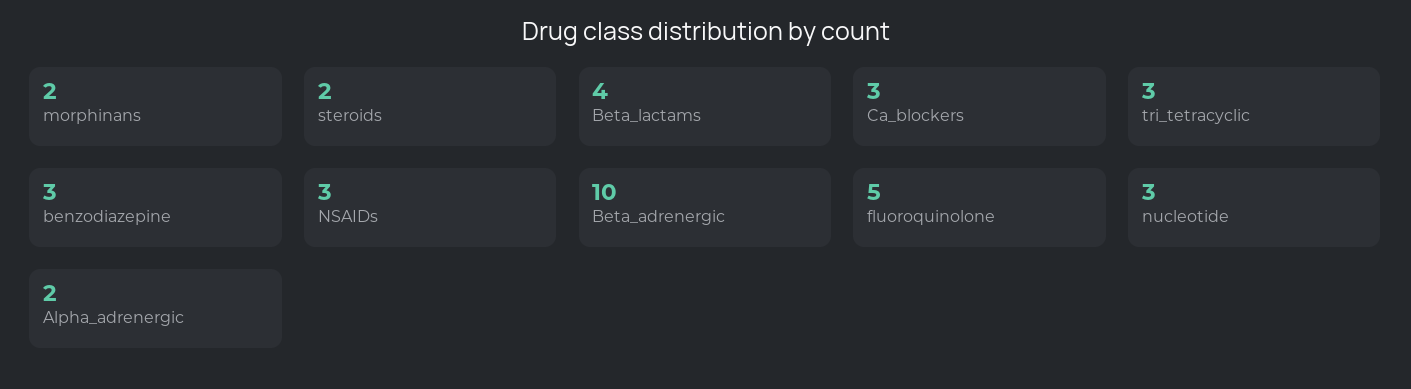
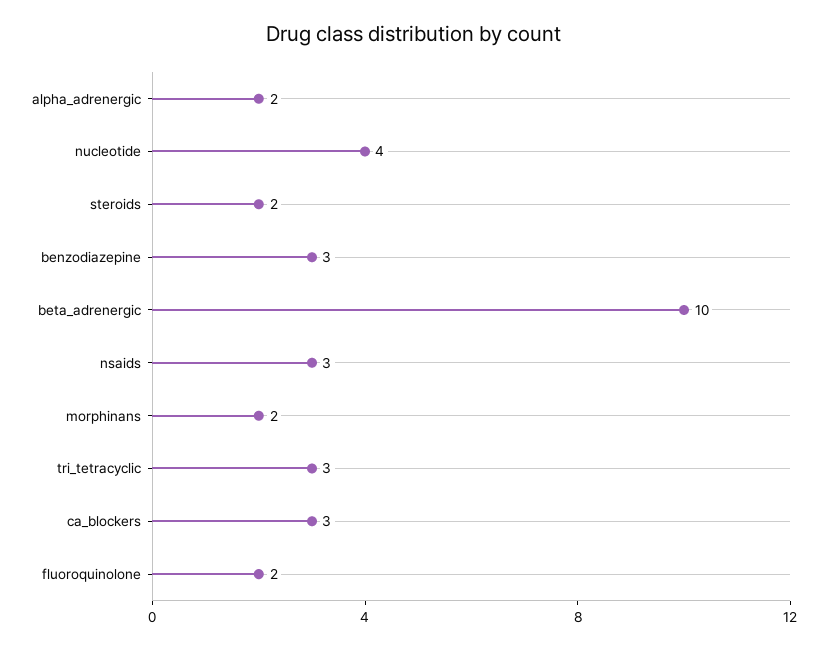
Beta_lactams: 4 -> none
fluoroquinolone: 5 -> 2
nucleotide: 3 -> 4

